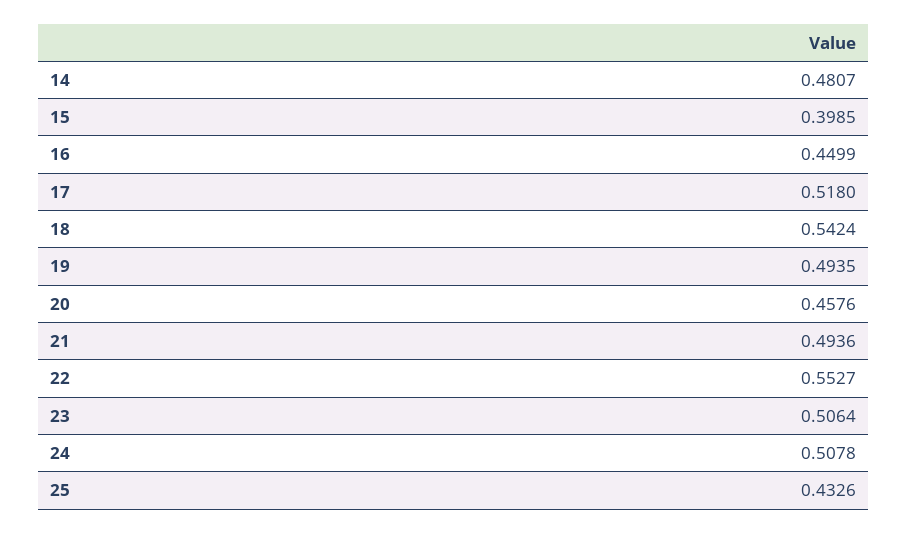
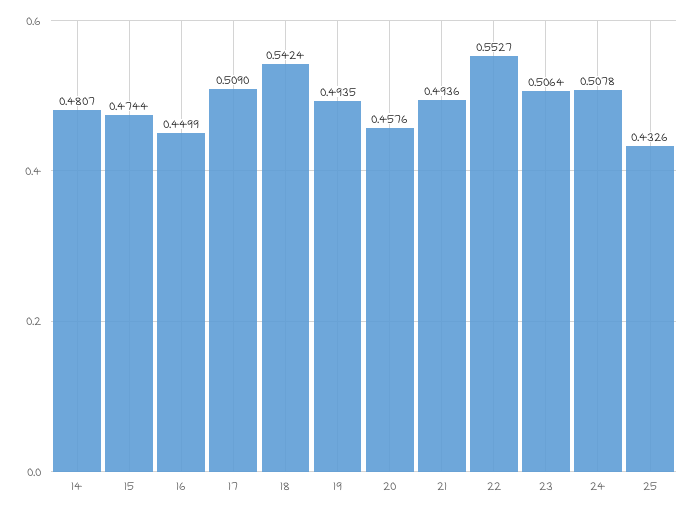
15: 0.3985 -> 0.4744
17: 0.518 -> 0.509

